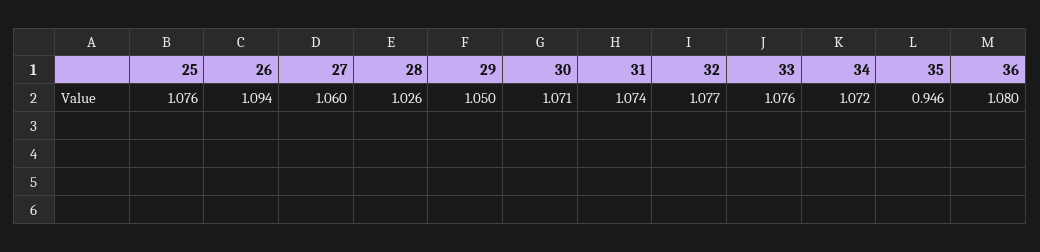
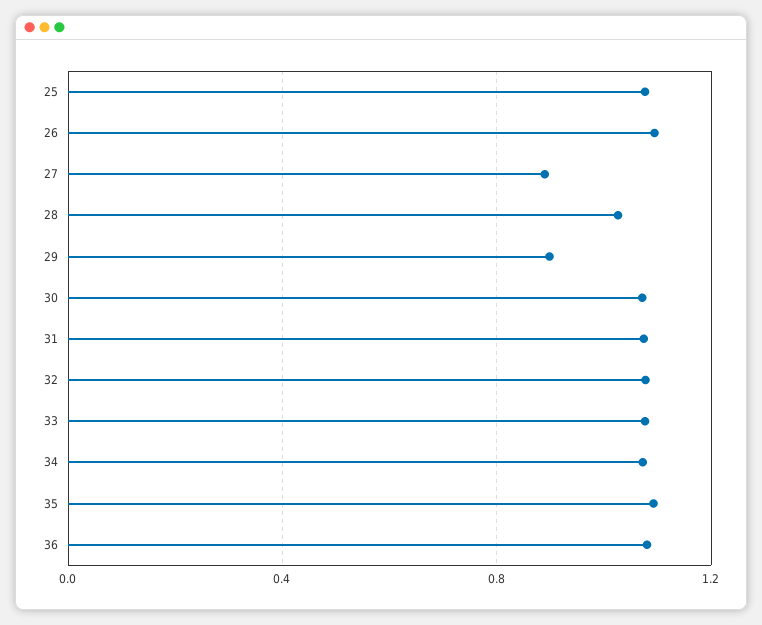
27: 1.06 -> 0.9
29: 1.05 -> 0.9
35: 0.946 -> 1.1

